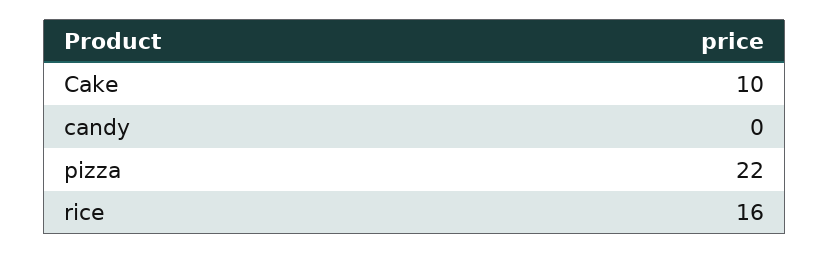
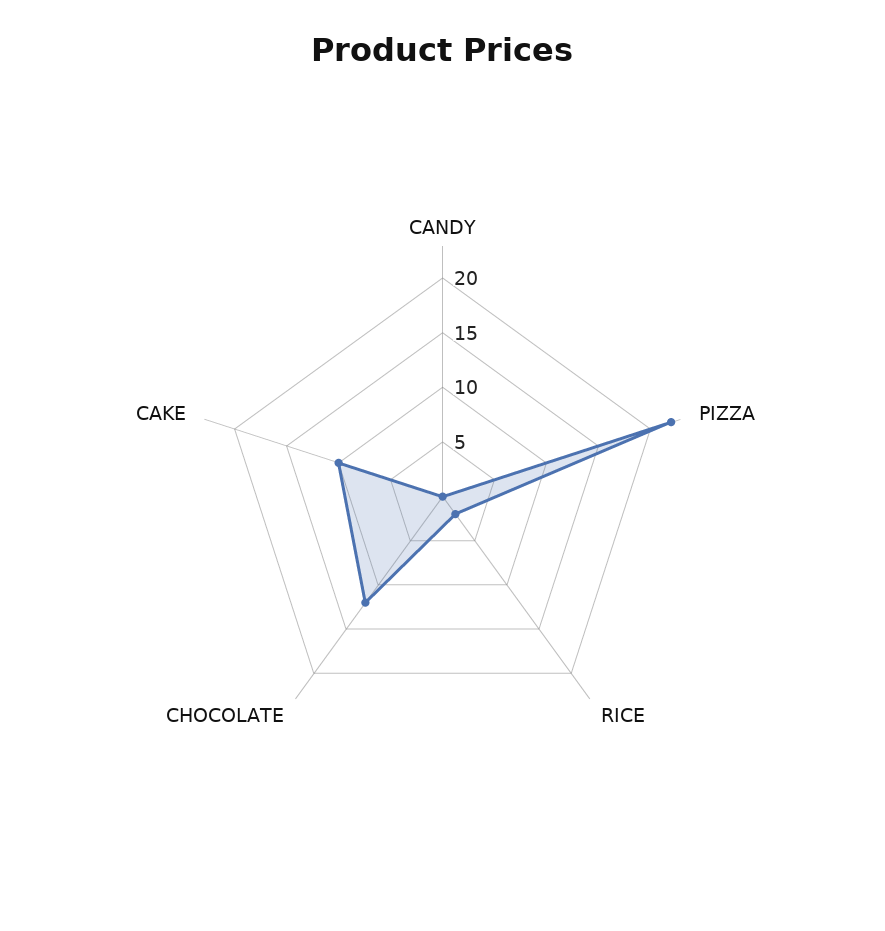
rice: 16 -> 2
CHOCOLATE: none -> 12

